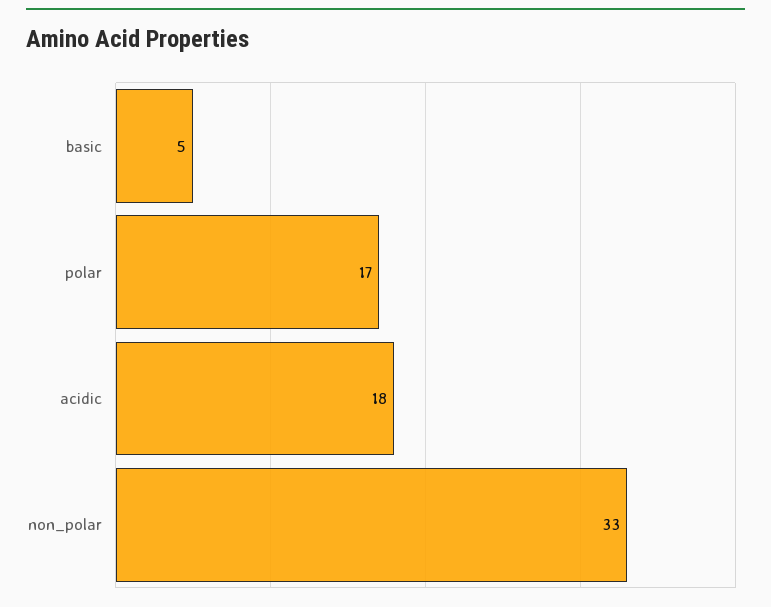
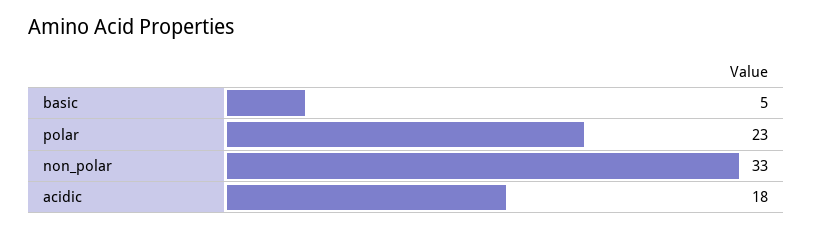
polar: 17 -> 23

